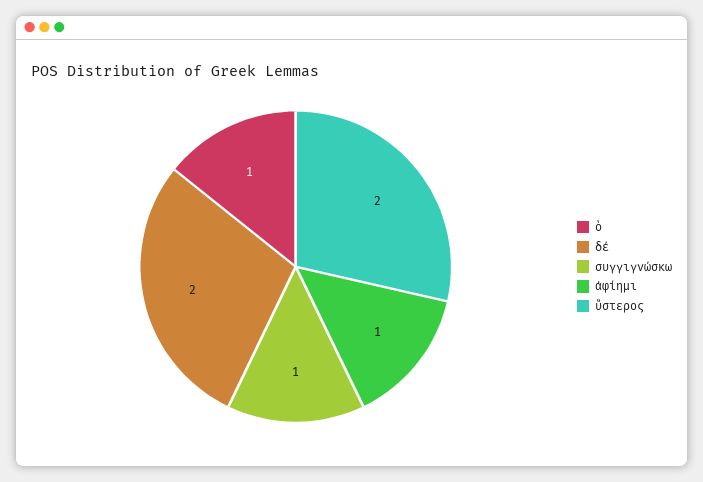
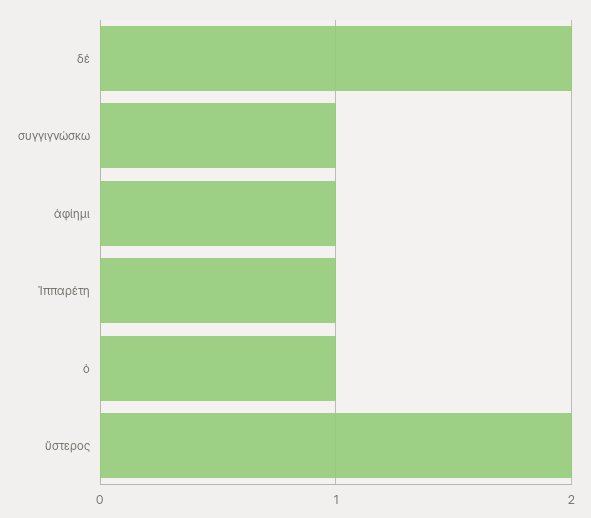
Ἱππαρέτη: none -> 1

